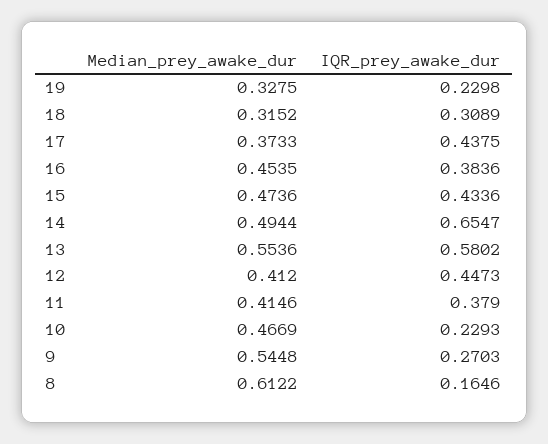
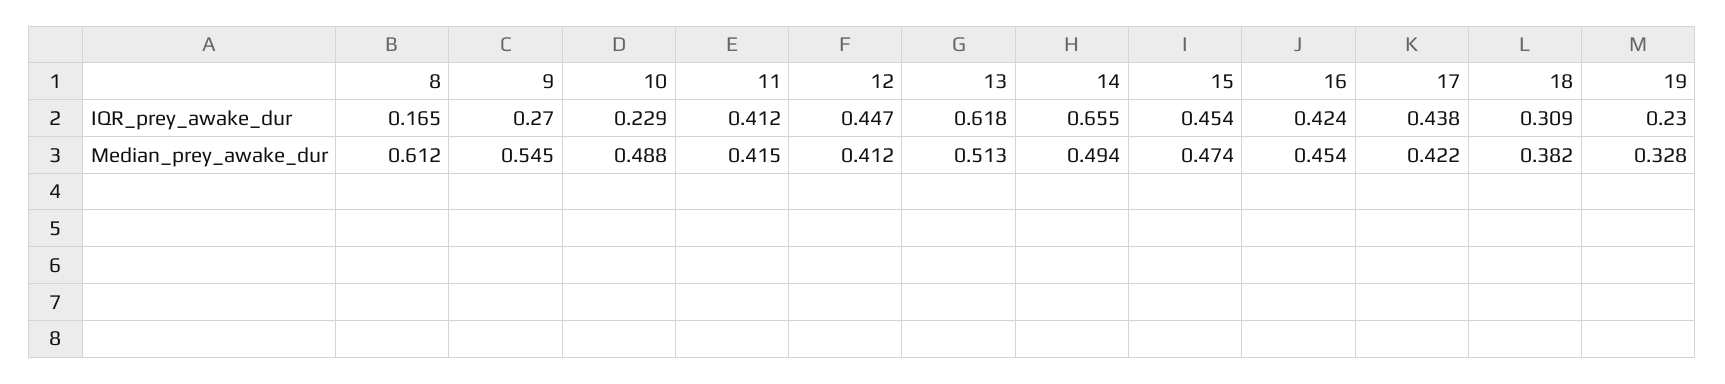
Median_prey_awake_dur, 18: 0.3152 -> 0.382
Median_prey_awake_dur, 17: 0.3733 -> 0.422
IQR_prey_awake_dur, 16: 0.3836 -> 0.424
IQR_prey_awake_dur, 15: 0.4336 -> 0.454
Median_prey_awake_dur, 13: 0.5536 -> 0.513
IQR_prey_awake_dur, 13: 0.5802 -> 0.618
IQR_prey_awake_dur, 11: 0.379 -> 0.412
Median_prey_awake_dur, 10: 0.4669 -> 0.488

